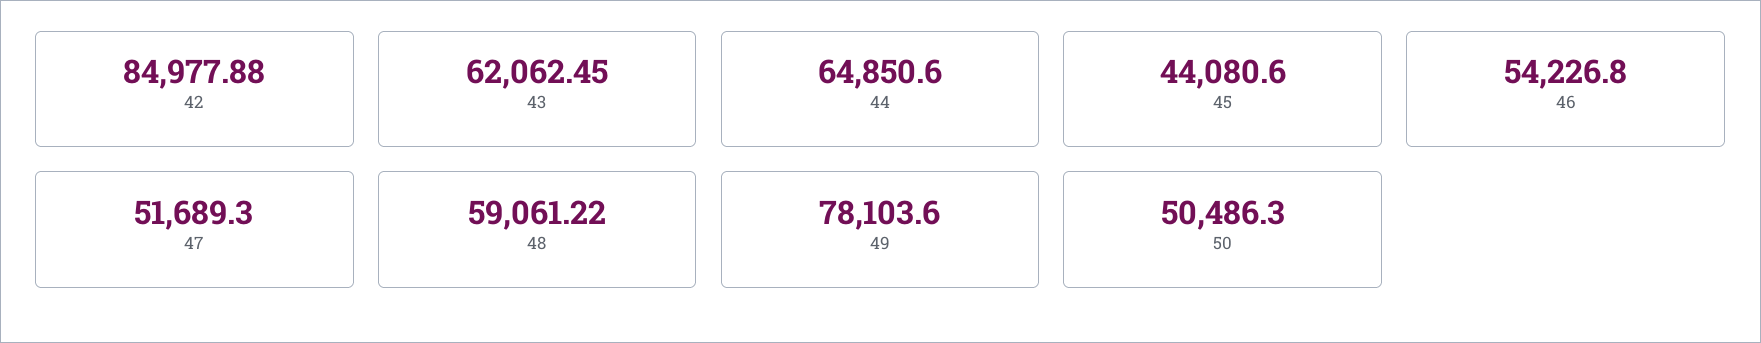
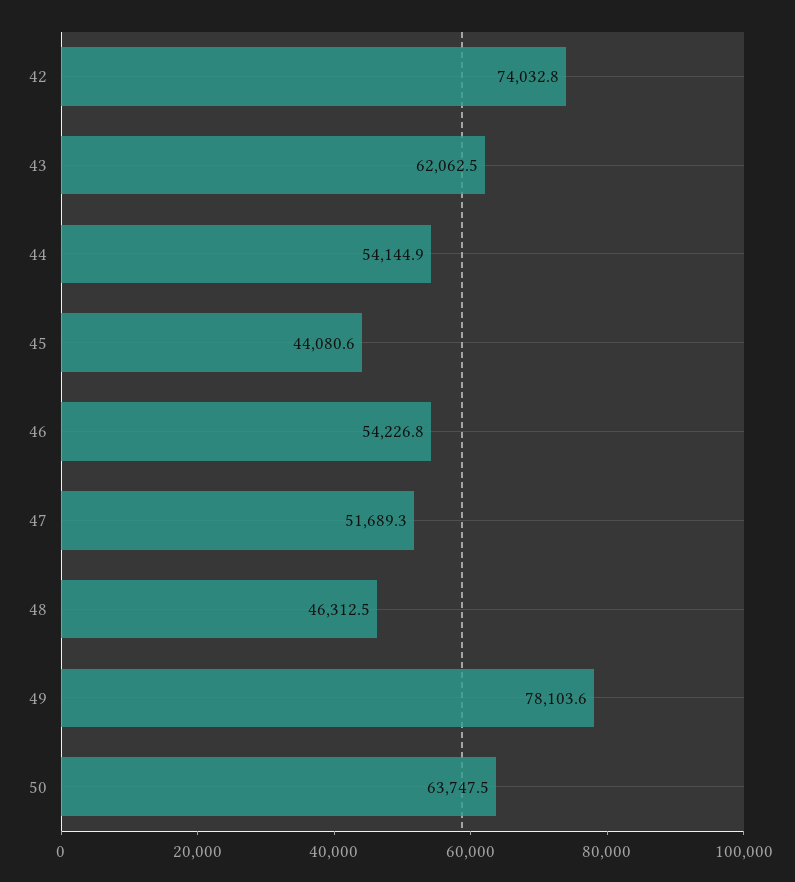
42: 84977.88 -> 74032.8
44: 64850.6 -> 54144.9
48: 59061.22 -> 46312.5
50: 50486.3 -> 63747.5

